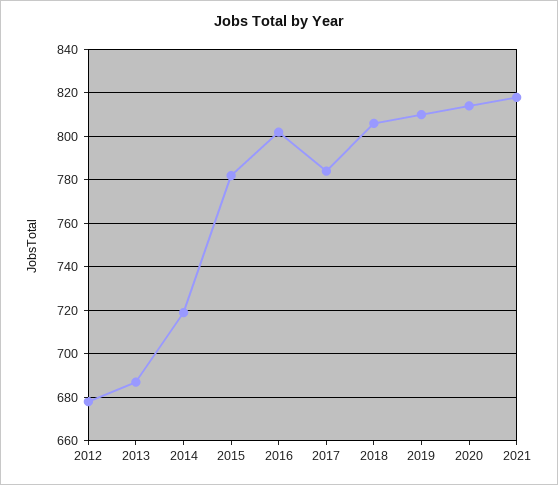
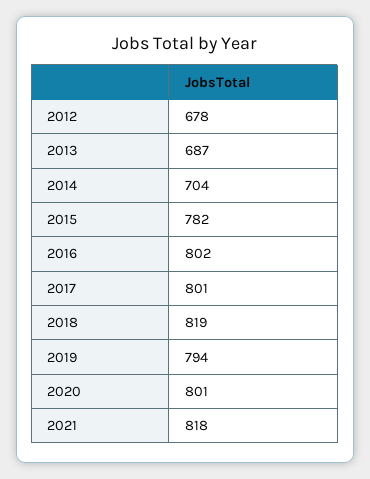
2014: 720 -> 704
2017: 785 -> 801
2018: 805 -> 819
2019: 810 -> 794
2020: 815 -> 801

